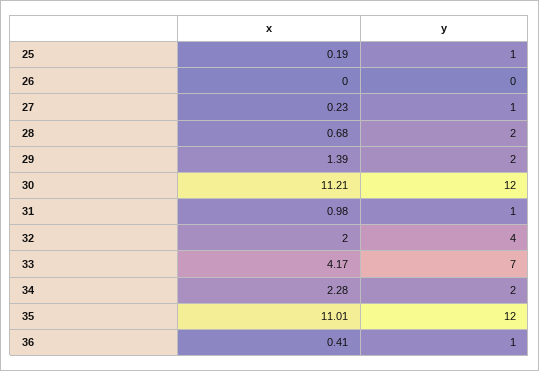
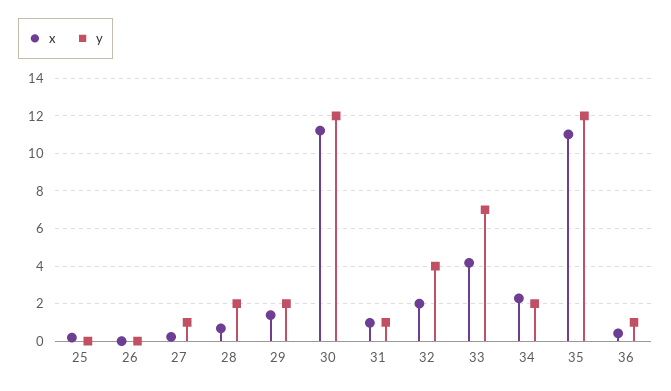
y, 25: 1 -> 0

